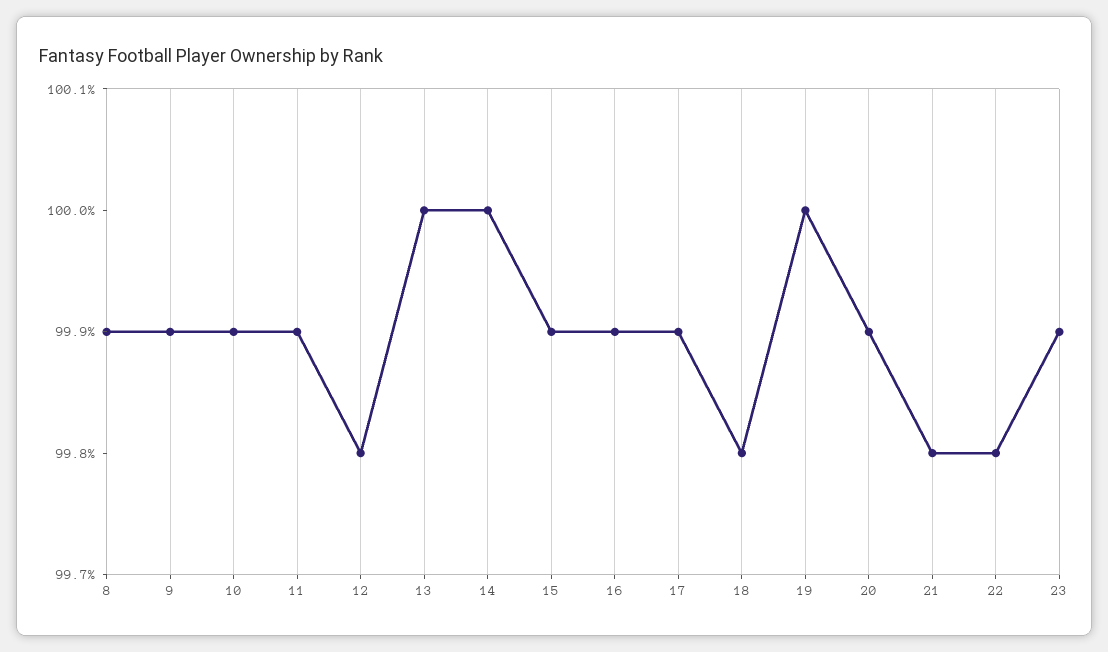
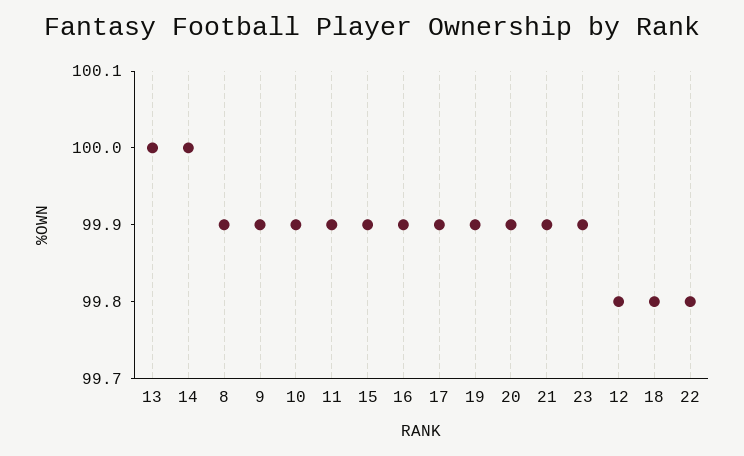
19: 100 -> 99.9
21: 99.8 -> 99.9

